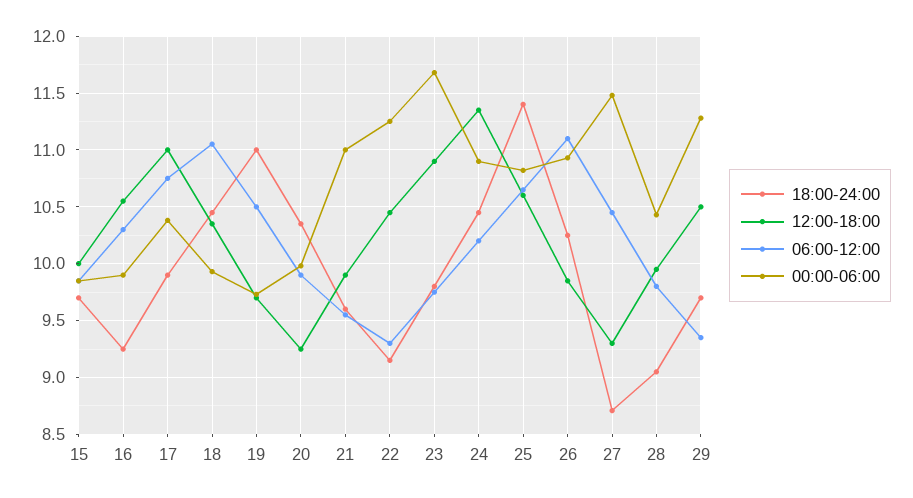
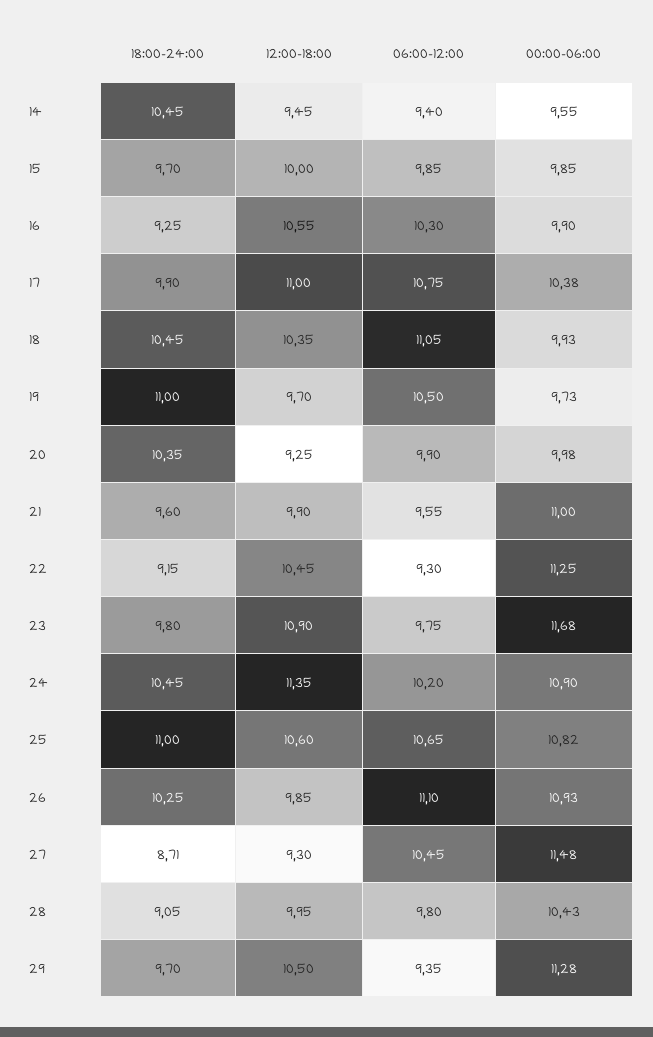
18:00-24:00, 25: 11.4 -> 11
18:00-24:00, 14: none -> 10.45
12:00-18:00, 14: none -> 9.45
06:00-12:00, 14: none -> 9.4
00:00-06:00, 14: none -> 9.55

